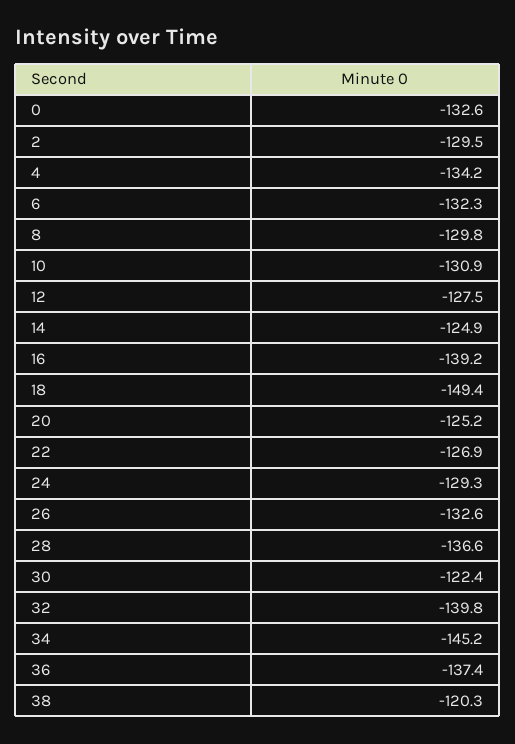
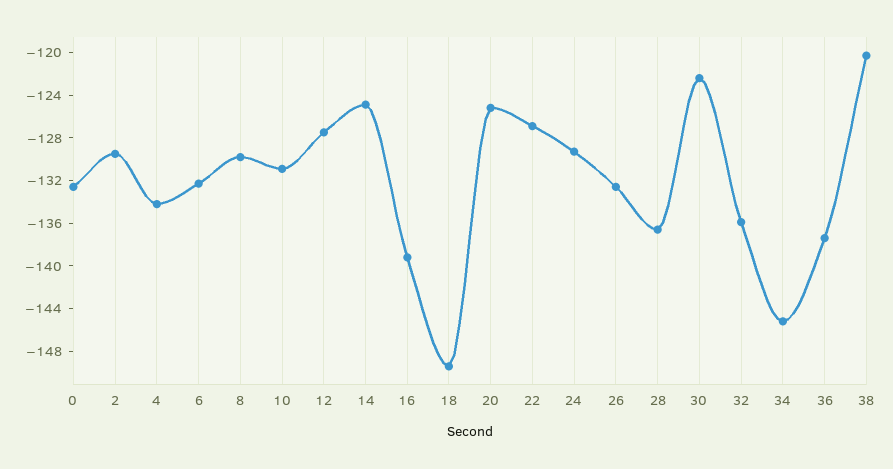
32: -139.8 -> -136

